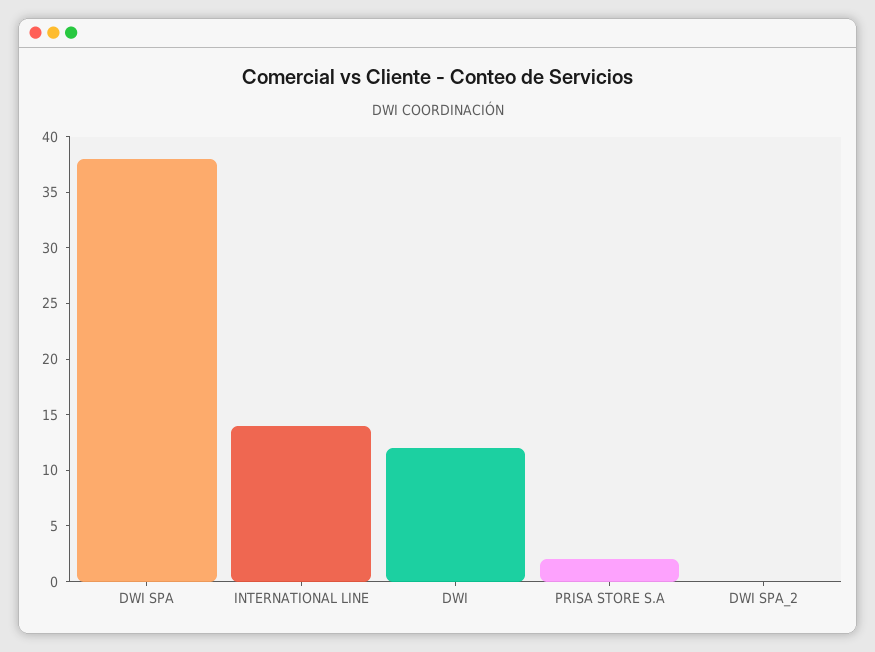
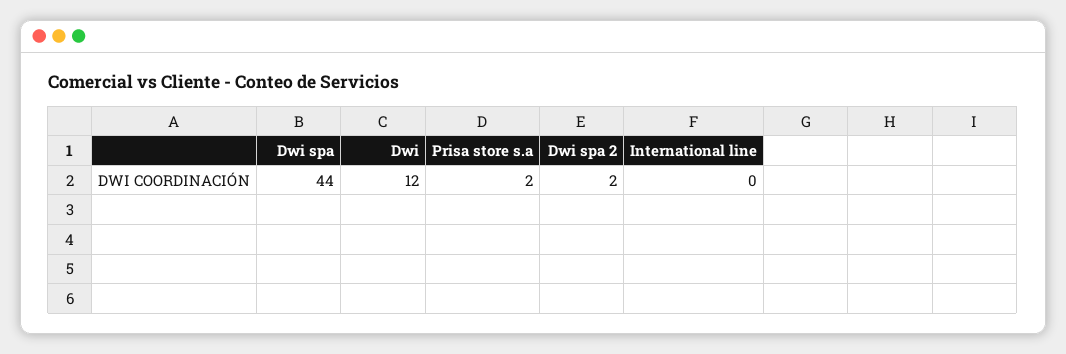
DWI SPA: 38 -> 44
INTERNATIONAL LINE: 14 -> 0
DWI SPA_2: 0 -> 2

